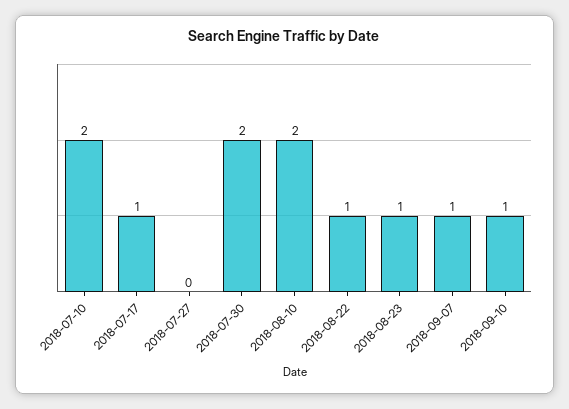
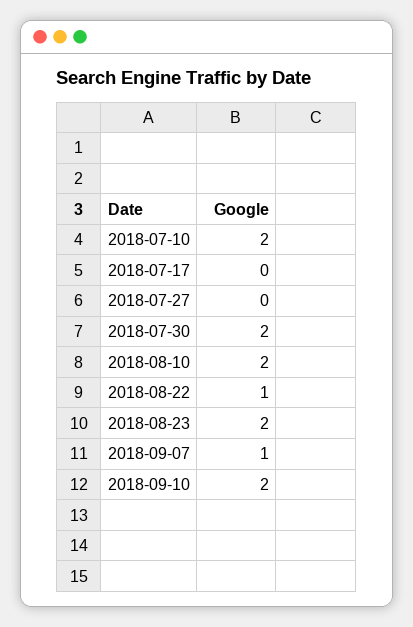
2018-07-17: 1 -> 0
2018-08-23: 1 -> 2
2018-09-10: 1 -> 2

